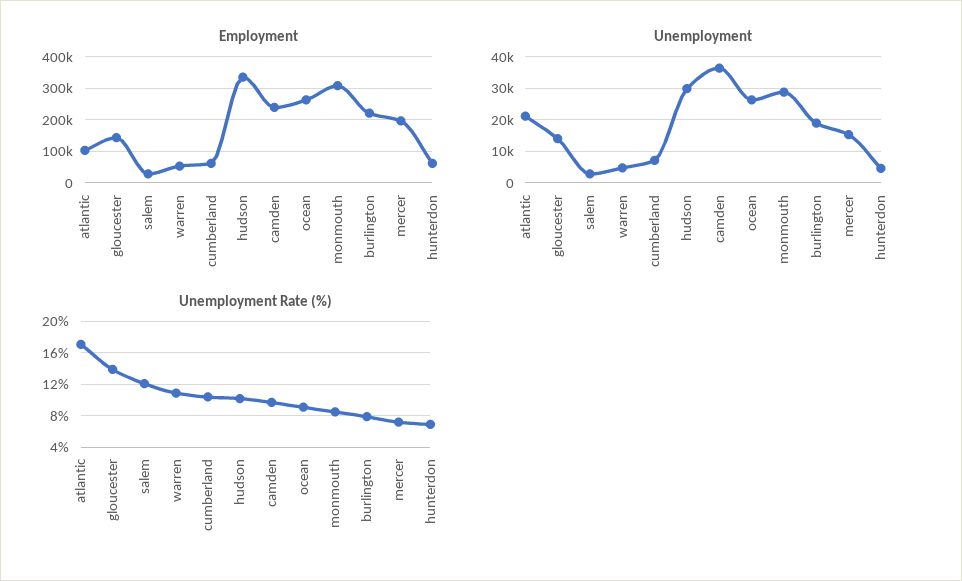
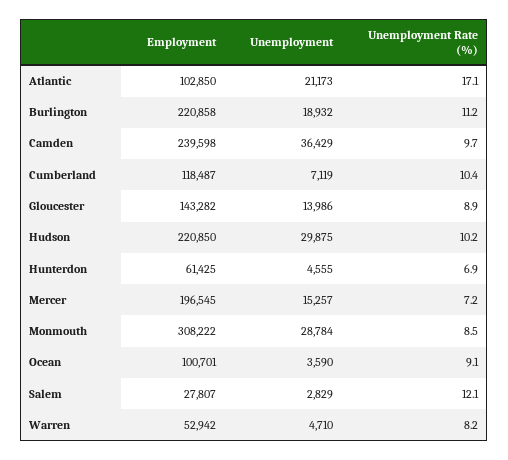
Employment, cumberland: 60000 -> 118487
Employment, hudson: 340000 -> 220850
Employment, ocean: 260000 -> 100701
Unemployment, ocean: 26000 -> 3590
Unemployment Rate (%), gloucester: 14 -> 8.9
Unemployment Rate (%), warren: 11 -> 8.2
Unemployment Rate (%), burlington: 8 -> 11.2

